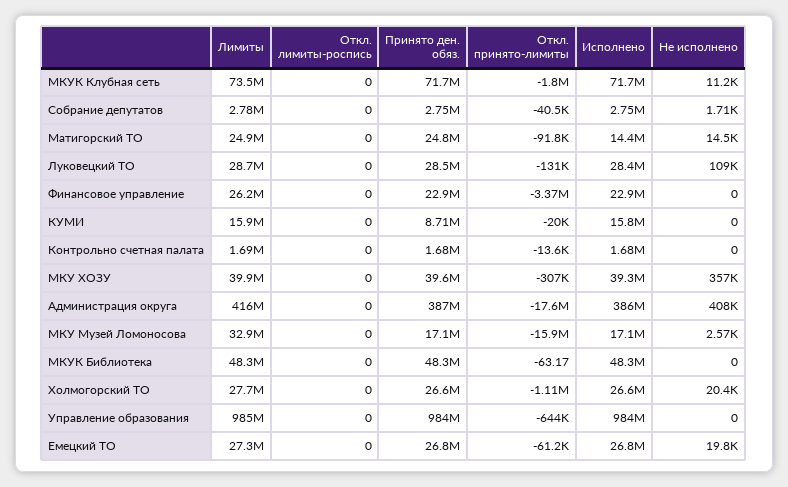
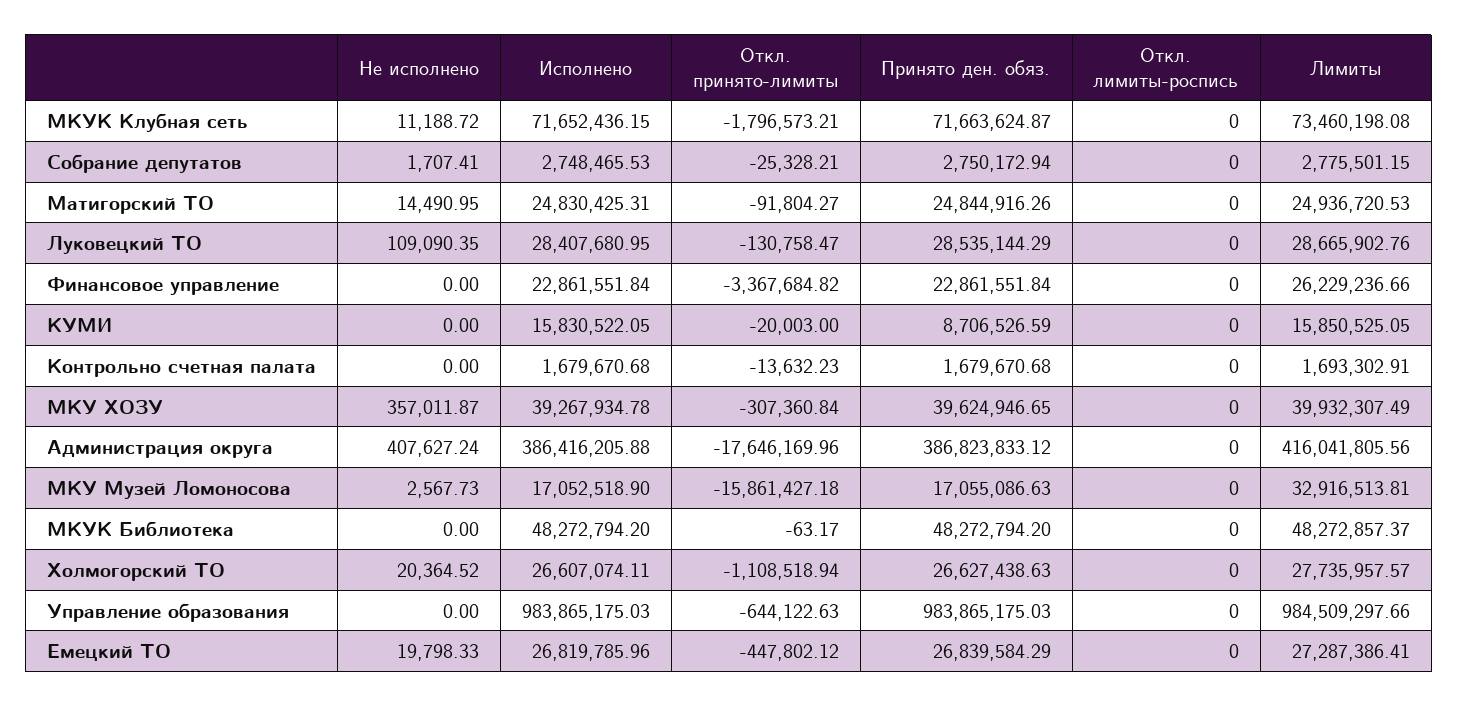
Откл. принято-лимиты, Собрание депутатов: -40500 -> -25328.21
Исполнено, Матигорский ТО: 14400000 -> 24830425.31
Откл. принято-лимиты, Емецкий ТО: -61200 -> -447802.12

